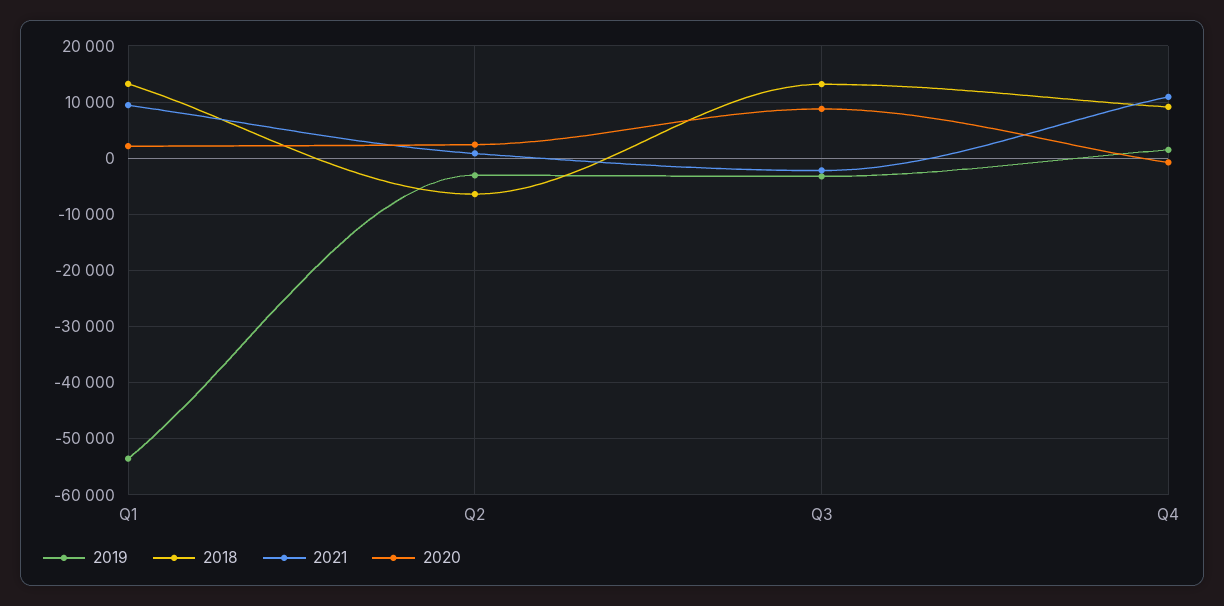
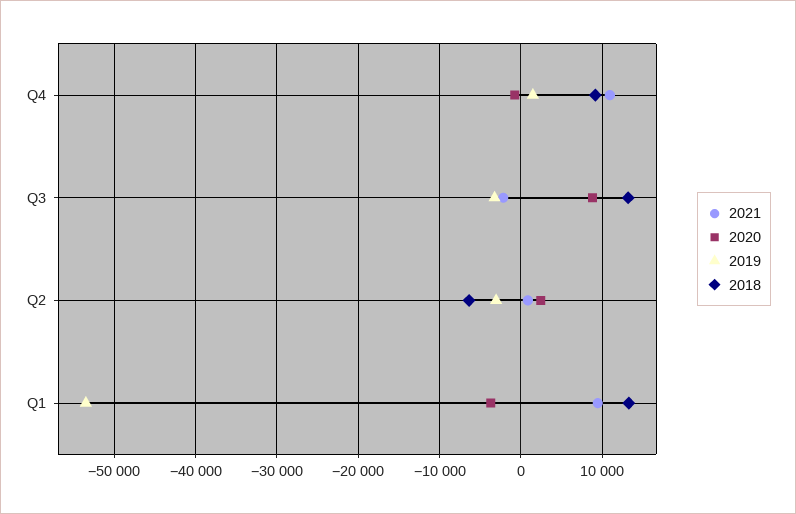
2020, Q1: 2000 -> -4000

